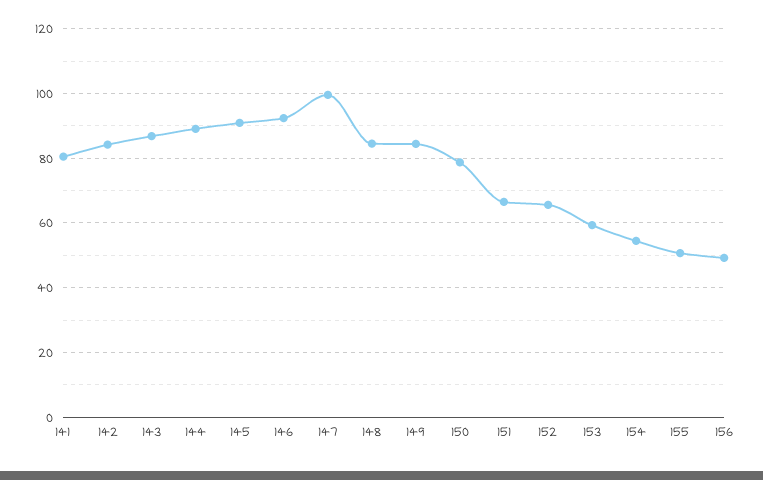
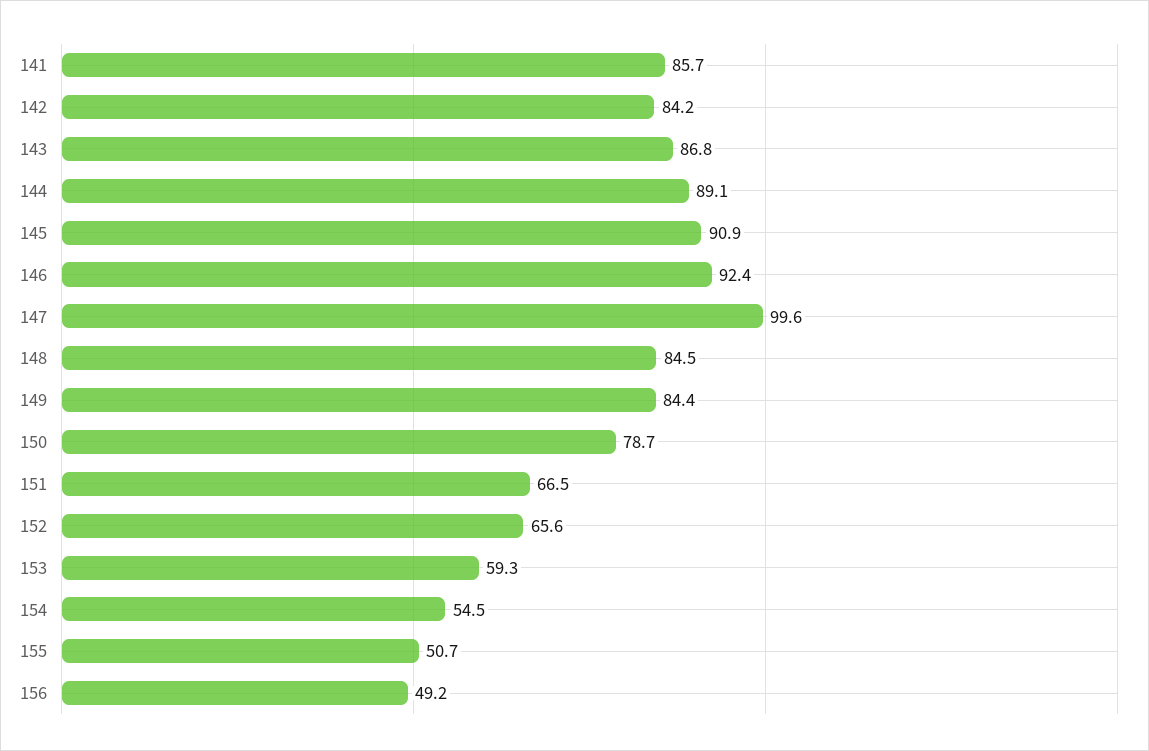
141: 80 -> 85.7

